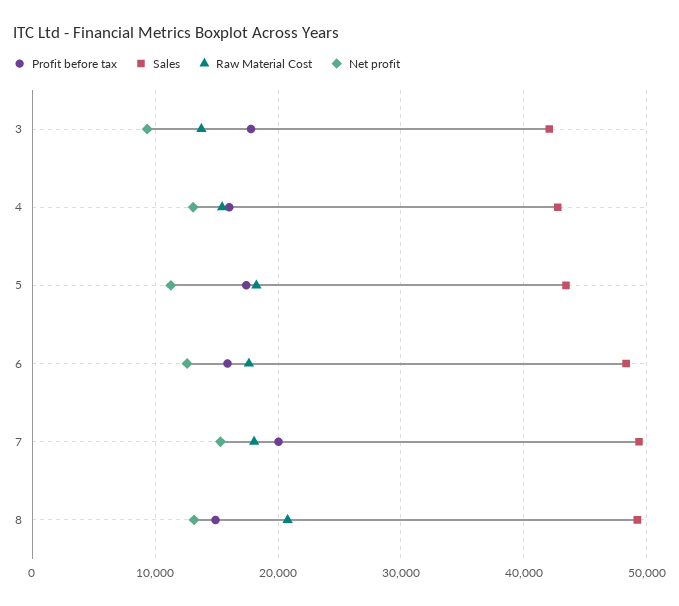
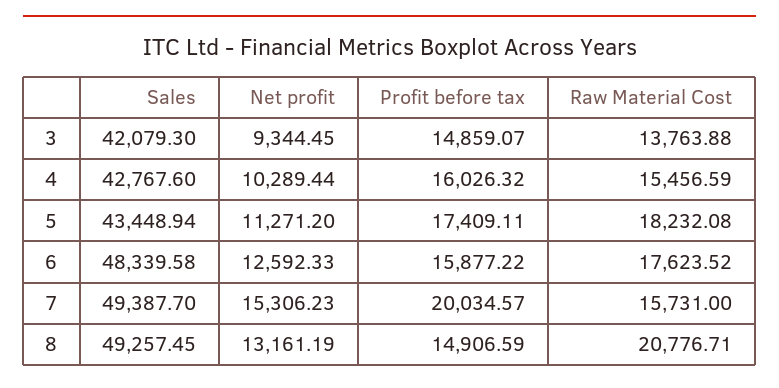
Profit before tax, 3: 18000 -> 14859.07
Net profit, 4: 13000 -> 10289.44
Raw Material Cost, 7: 18000 -> 15731

